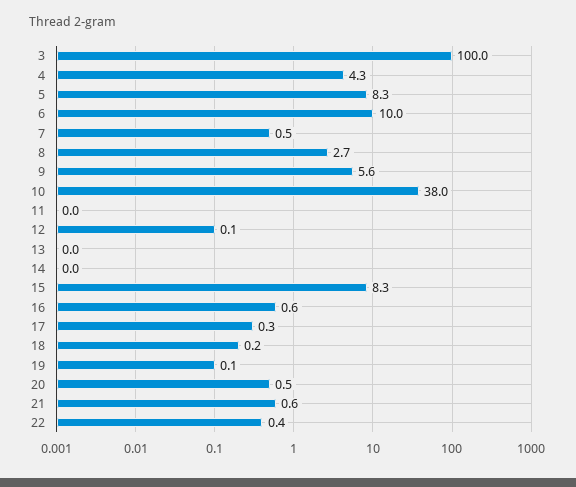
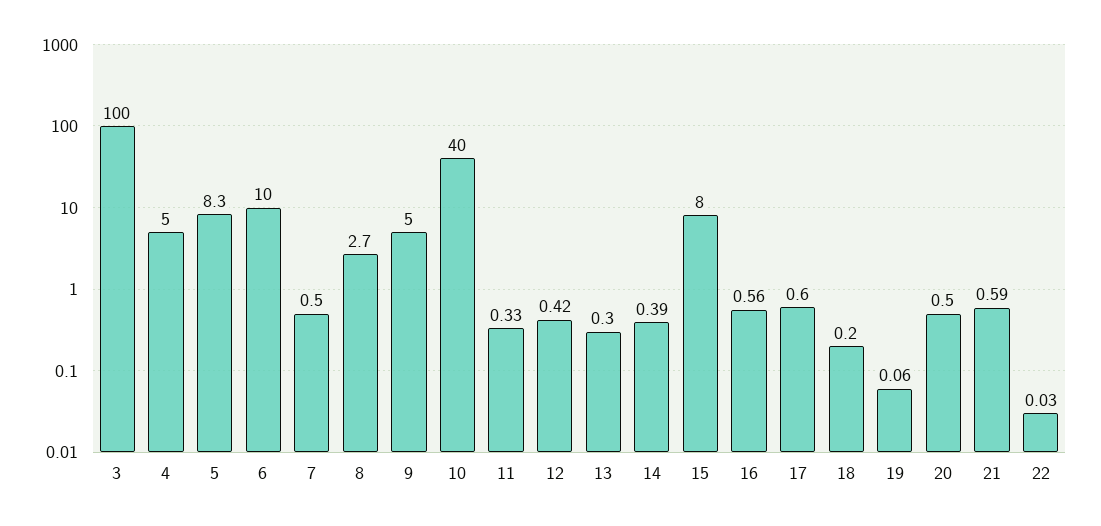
4: 4.3 -> 5
9: 5.6 -> 5
10: 38 -> 40
11: 0 -> 0.33
12: 0.1 -> 0.42
13: 0 -> 0.3
14: 0 -> 0.39
15: 8.3 -> 8
17: 0.3 -> 0.6
22: 0.4 -> 0.03

